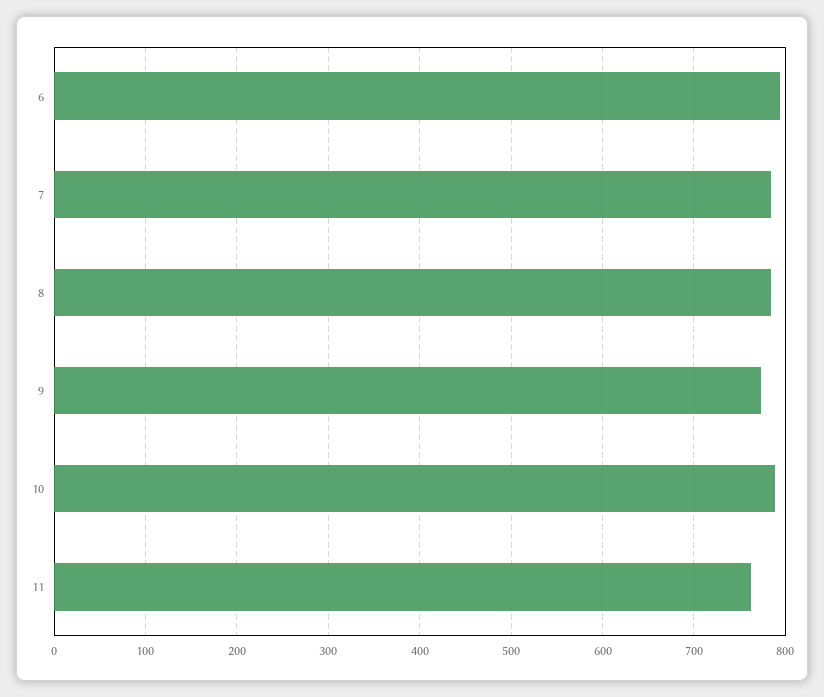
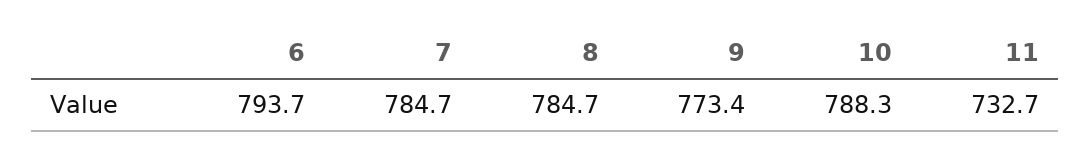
11: 760 -> 732.7

